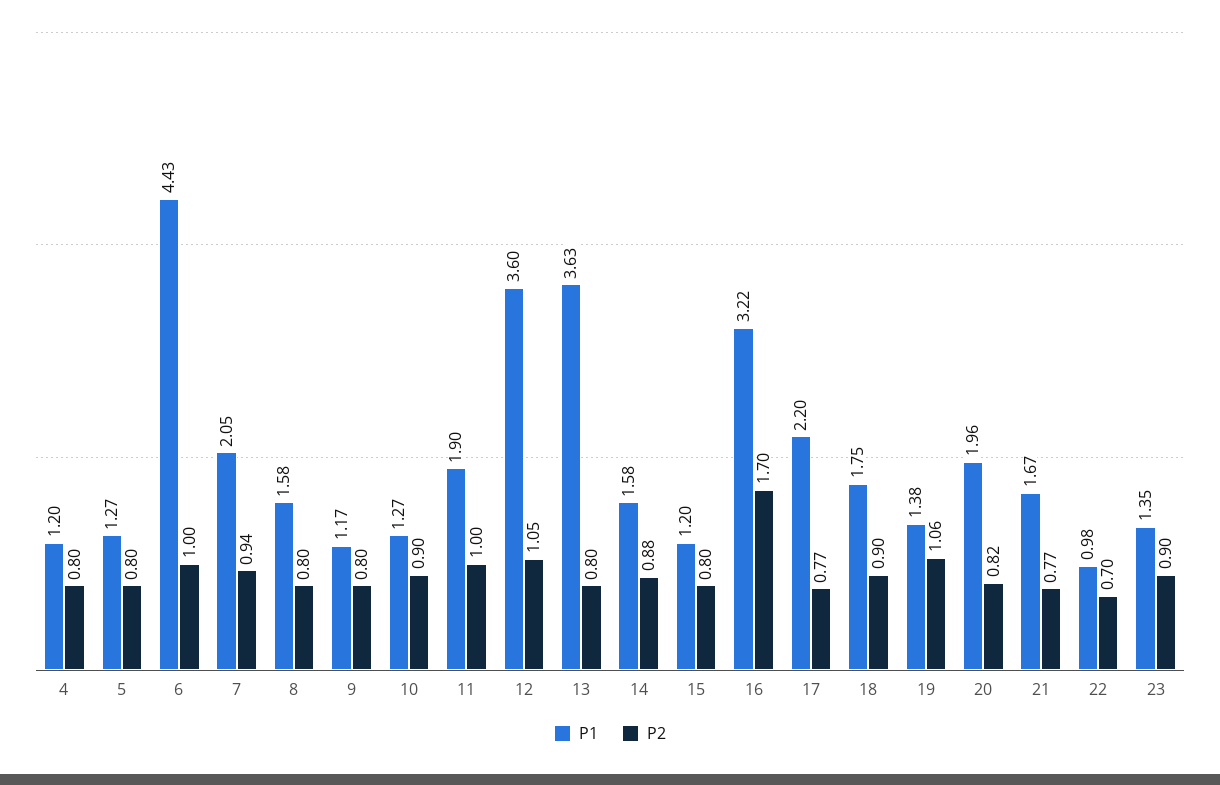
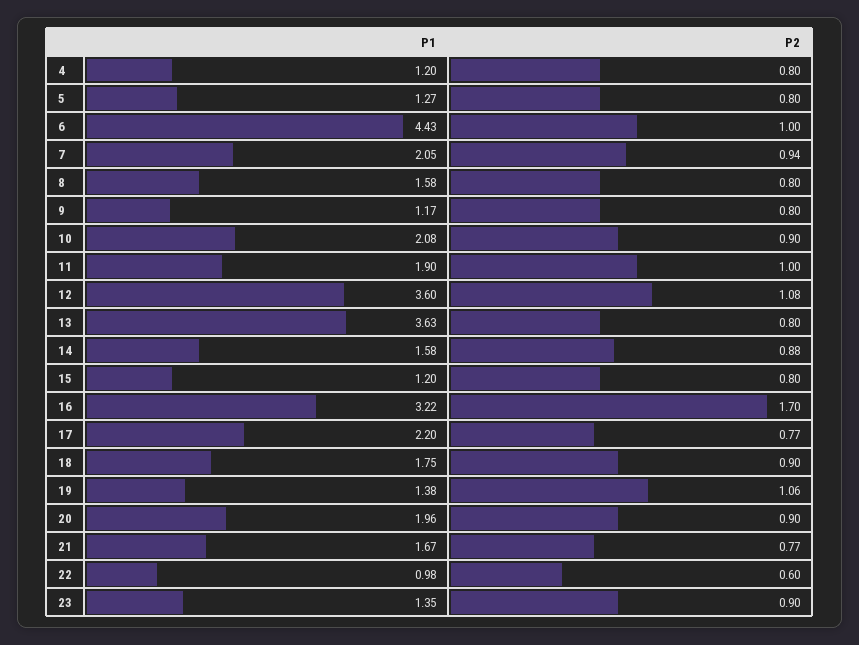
P1, 10: 1.27 -> 2.08
P2, 12: 1.05 -> 1.08
P2, 20: 0.82 -> 0.9
P2, 22: 0.7 -> 0.6

